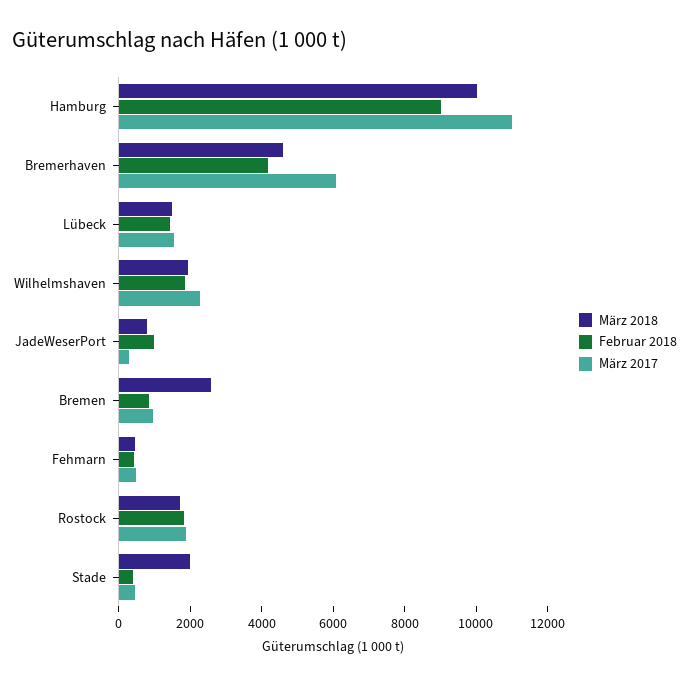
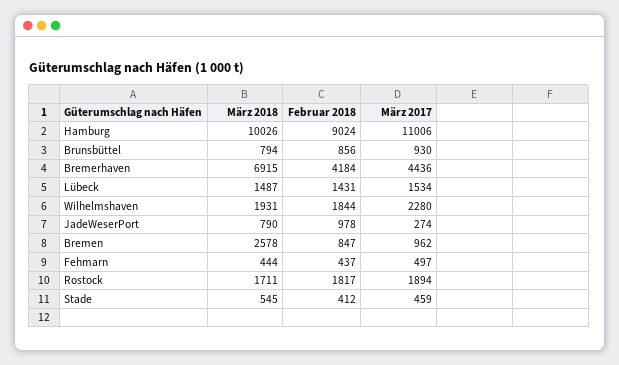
März 2018, Bremerhaven: 4500 -> 6915
März 2017, Bremerhaven: 6000 -> 4436
März 2018, Stade: 2000 -> 545
März 2018, Brunsbüttel: none -> 794
Februar 2018, Brunsbüttel: none -> 856
März 2017, Brunsbüttel: none -> 930

